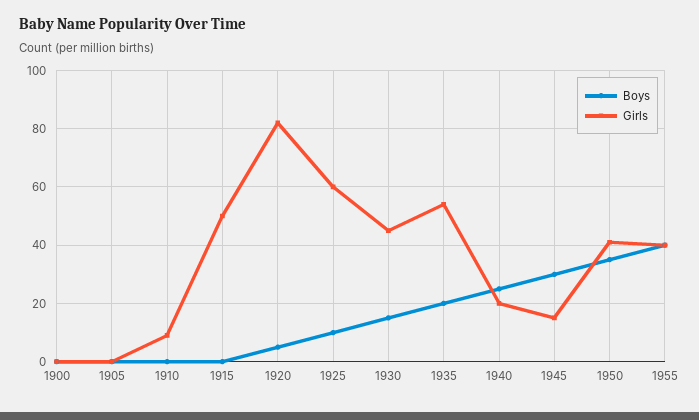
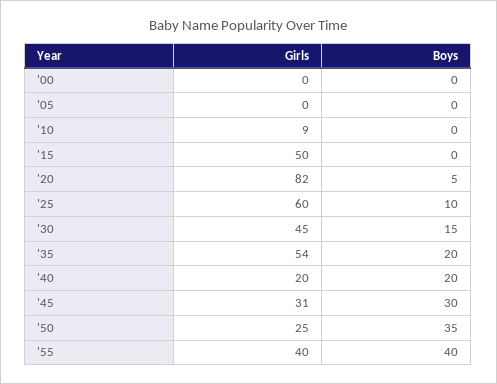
Boys, 1940: 25 -> 20
Girls, 1945: 15 -> 31
Girls, 1950: 40 -> 25

